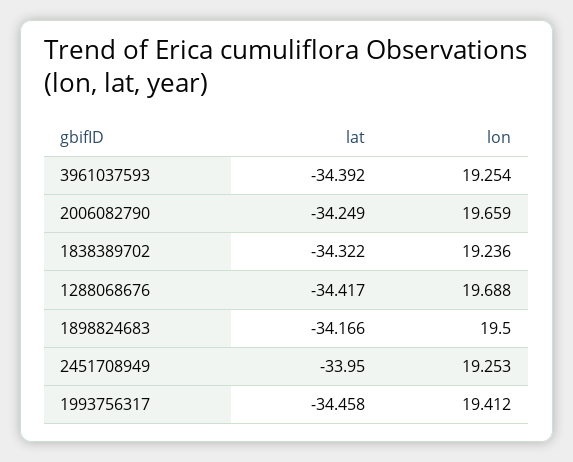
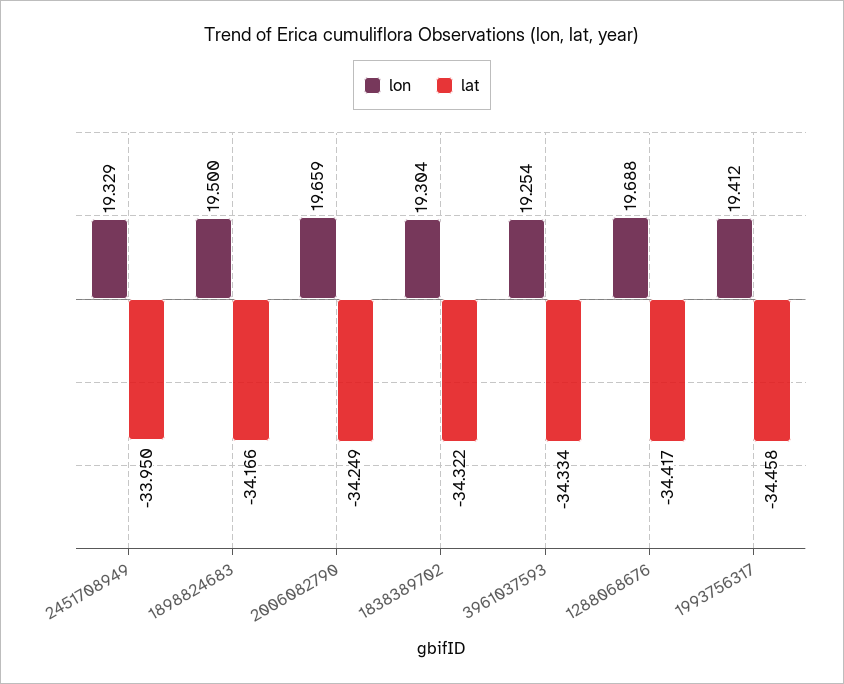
lat, 3961037593: -34.392 -> -34.334
lon, 1838389702: 19.236 -> 19.304
lon, 2451708949: 19.253 -> 19.329

